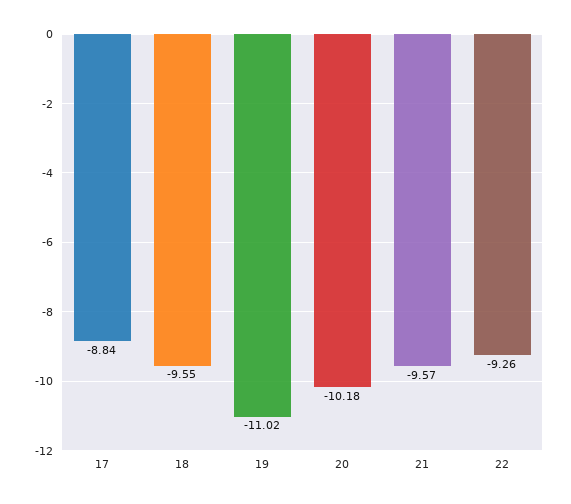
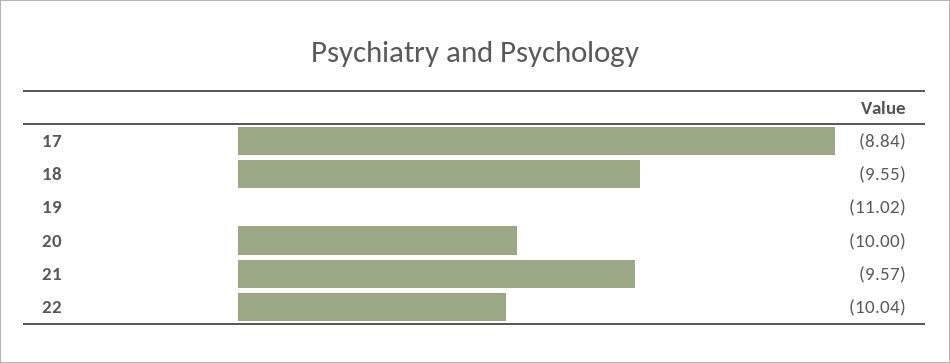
20: -10.18 -> -10
22: -9.26 -> -10.04

